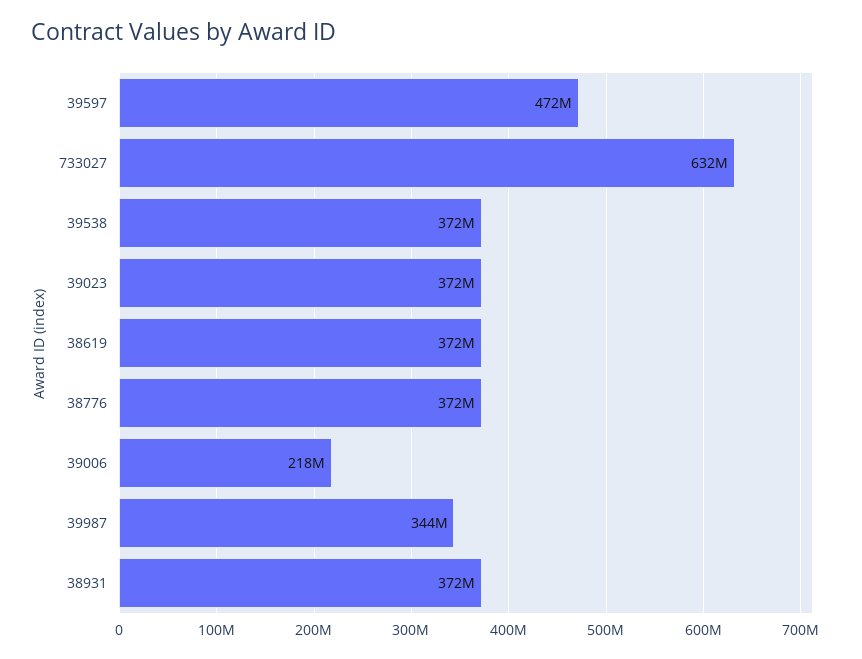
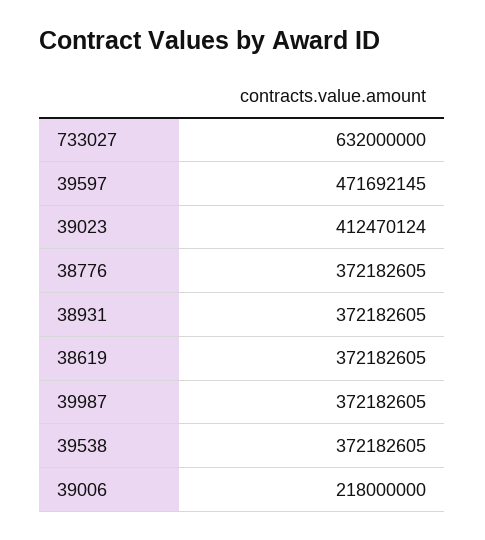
39023: 372000000 -> 412470124
39987: 344000000 -> 372182605

